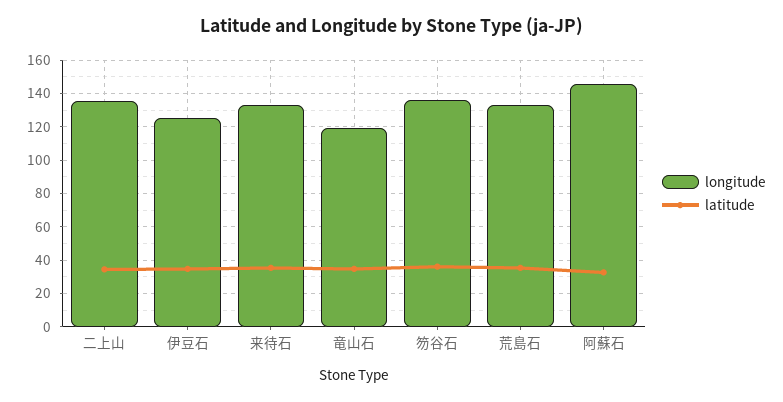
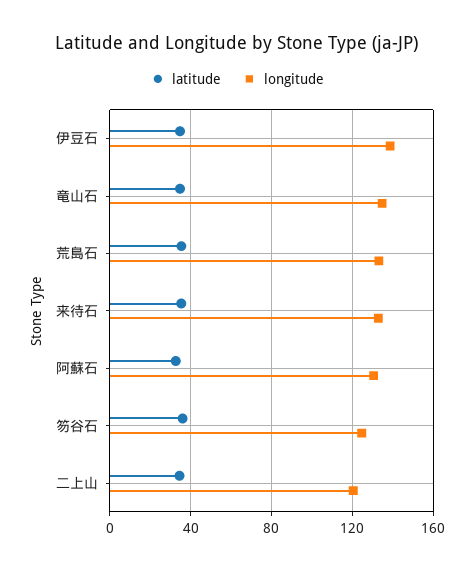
longitude, 二上山: 135 -> 120
longitude, 伊豆石: 125 -> 140
longitude, 竜山石: 120 -> 135
longitude, 笏谷石: 135 -> 125
longitude, 阿蘇石: 145 -> 130

